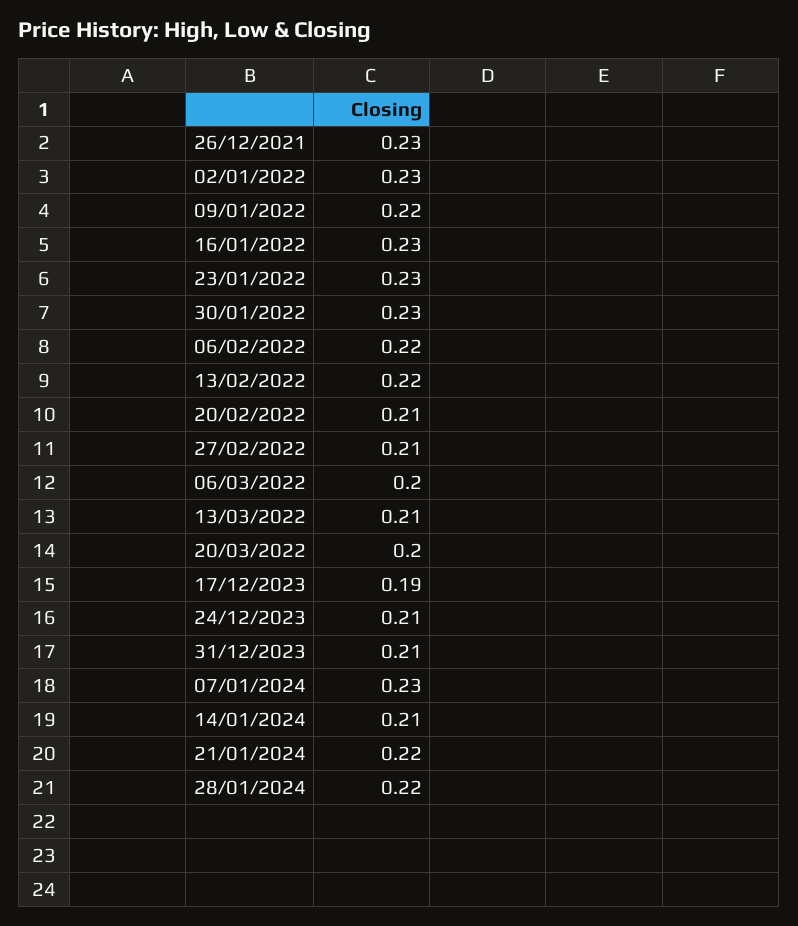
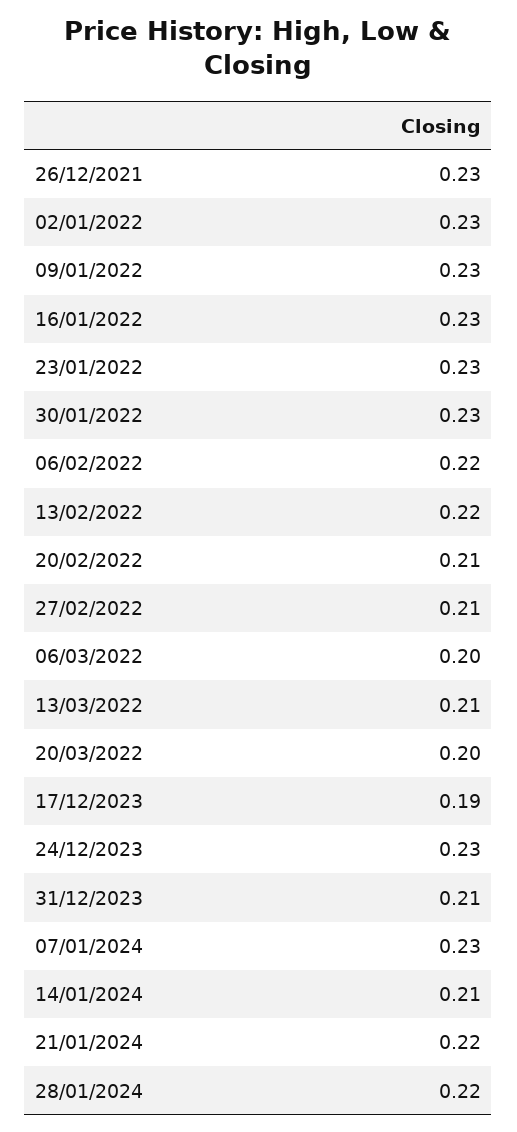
09/01/2022: 0.22 -> 0.23
24/12/2023: 0.21 -> 0.23

